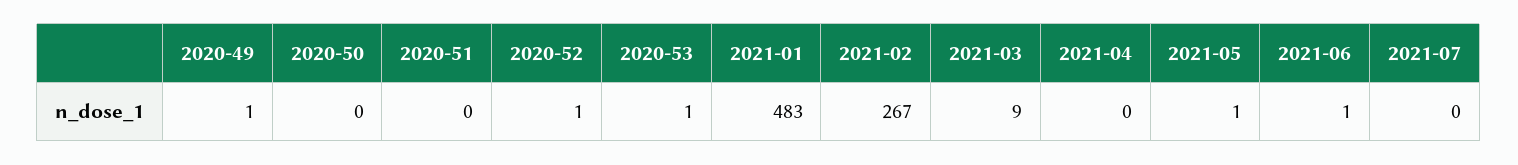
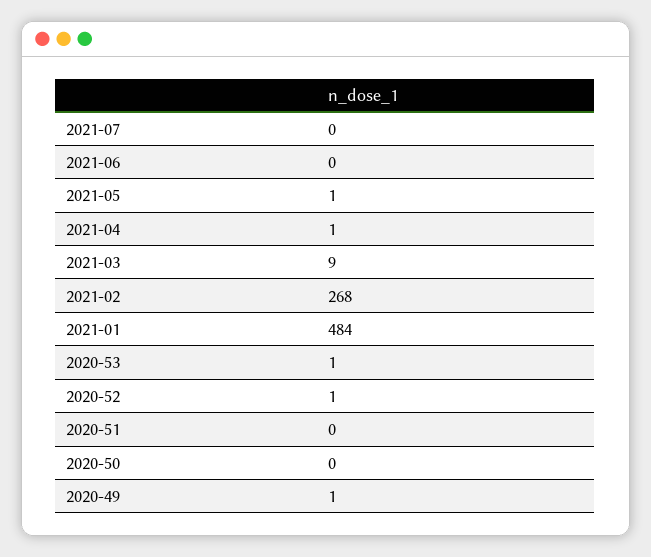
2021-01: 483 -> 484
2021-02: 267 -> 268
2021-04: 0 -> 1
2021-06: 1 -> 0

